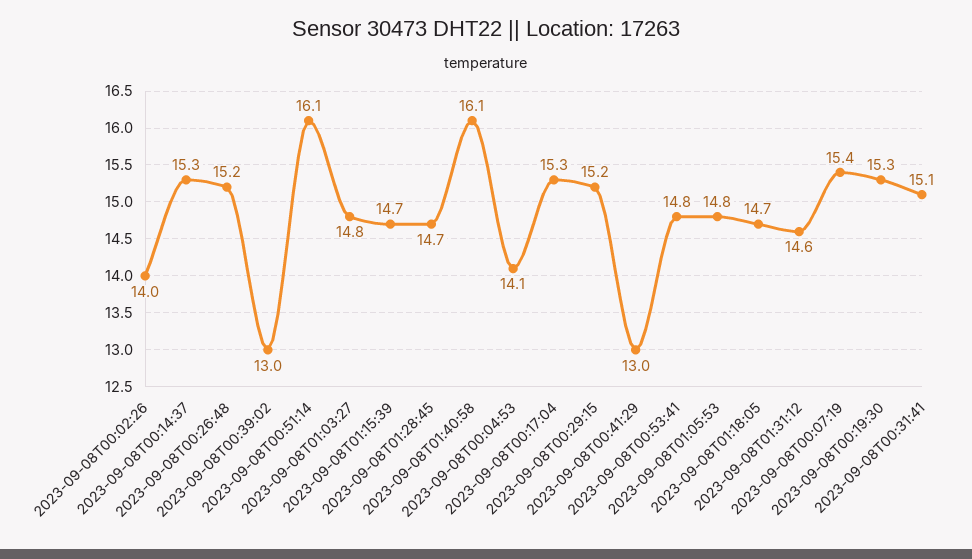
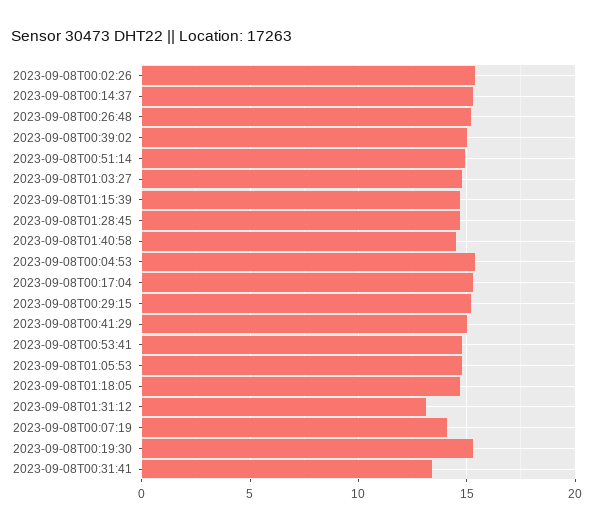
2023-09-08T00:02:26: 14 -> 15.5
2023-09-08T00:39:02: 13 -> 15
2023-09-08T00:51:14: 16.1 -> 15
2023-09-08T01:40:58: 16.1 -> 14.5
2023-09-08T00:04:53: 14.1 -> 15.5
2023-09-08T00:41:29: 13 -> 15
2023-09-08T01:31:12: 14.6 -> 13
2023-09-08T00:07:19: 15.4 -> 14
2023-09-08T00:31:41: 15.1 -> 13.5

